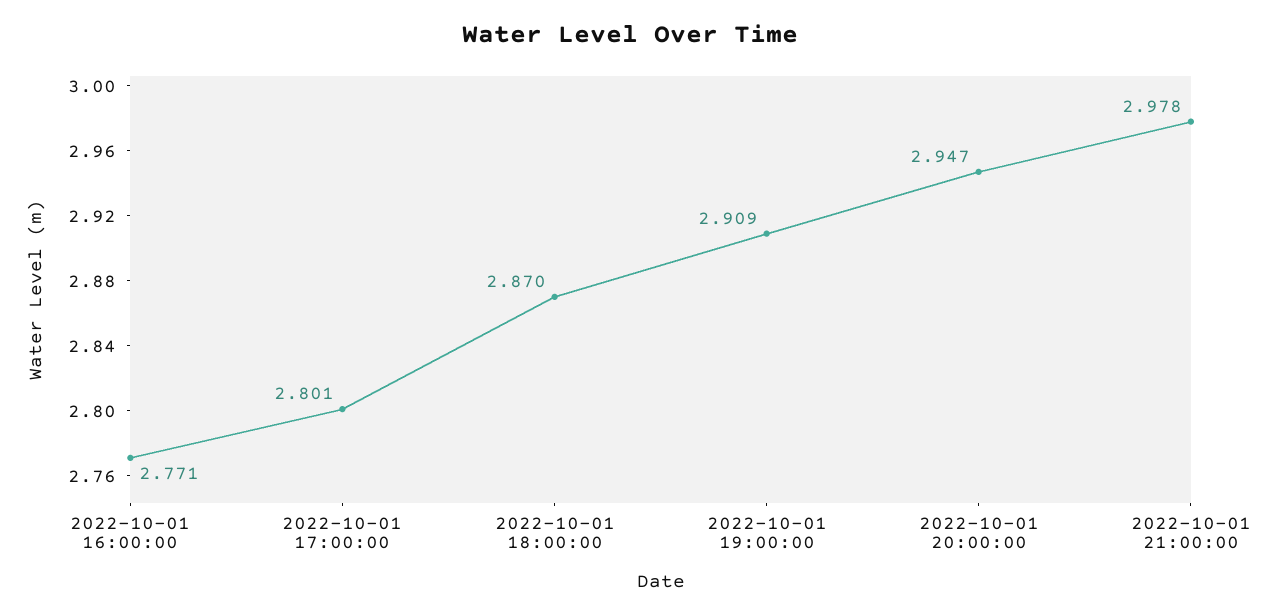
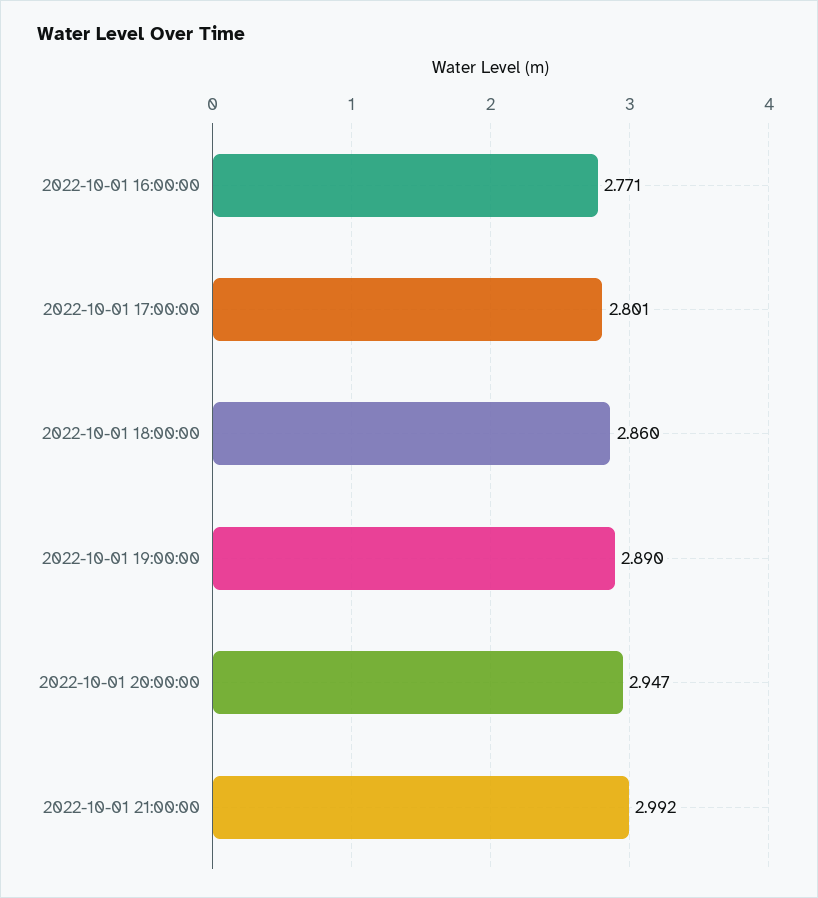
2022-10-01 18:00:00: 2.87 -> 2.86
2022-10-01 19:00:00: 2.909 -> 2.89
2022-10-01 21:00:00: 2.978 -> 2.992

